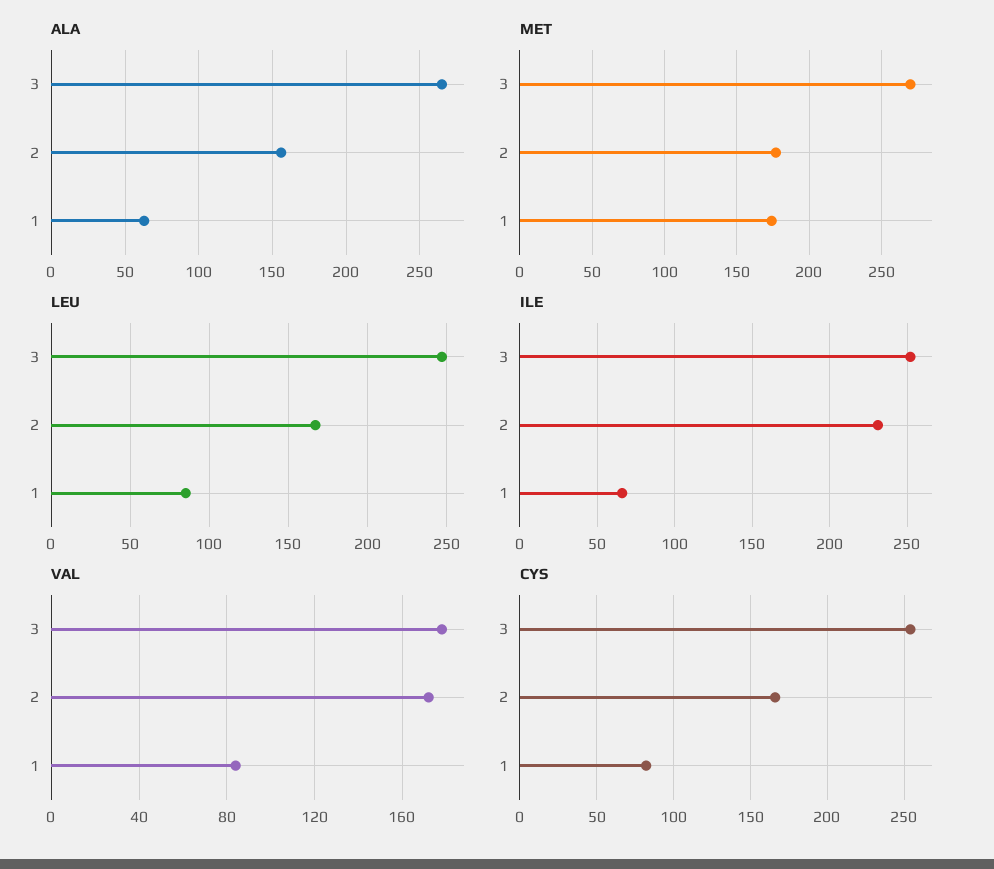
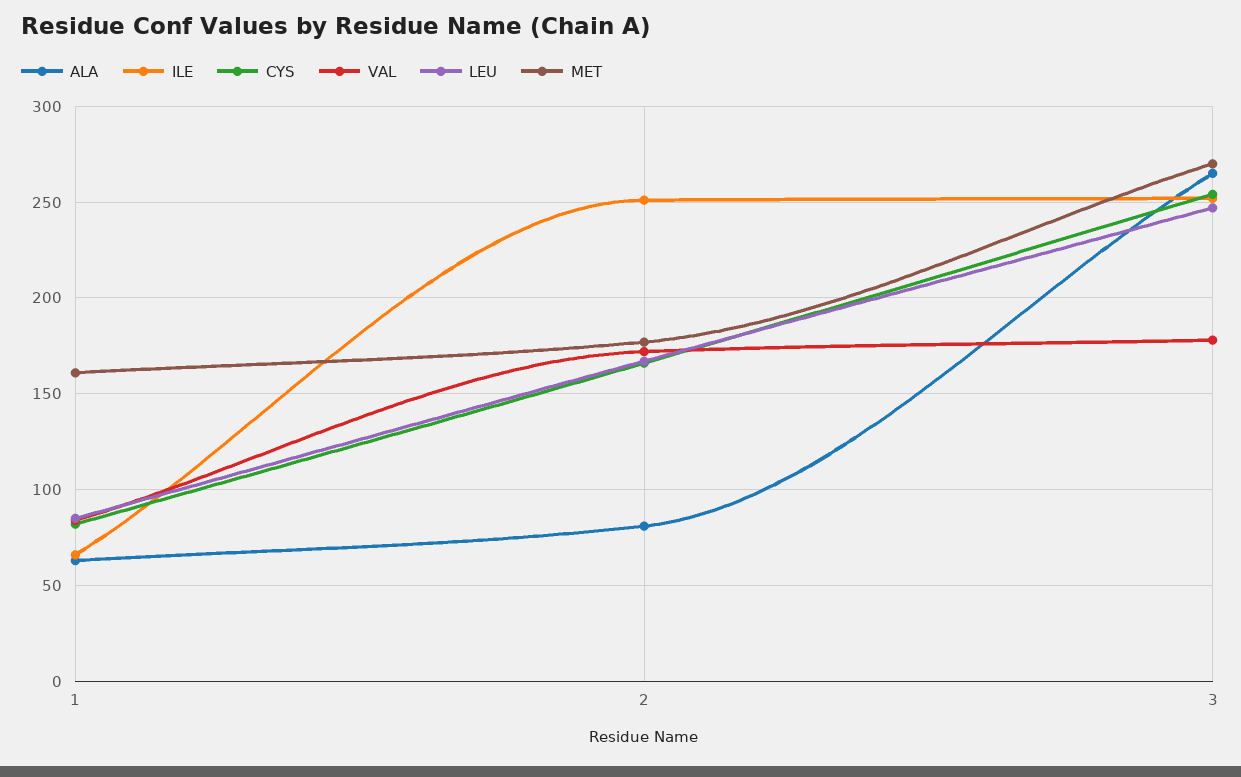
ALA, 2: 155 -> 80
MET, 1: 175 -> 160
ILE, 2: 230 -> 250

